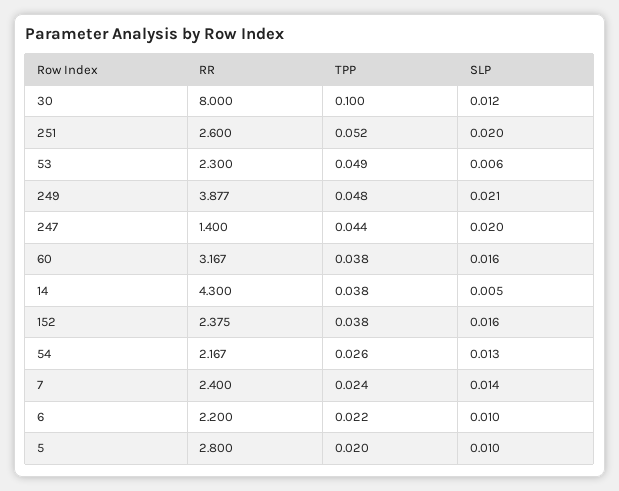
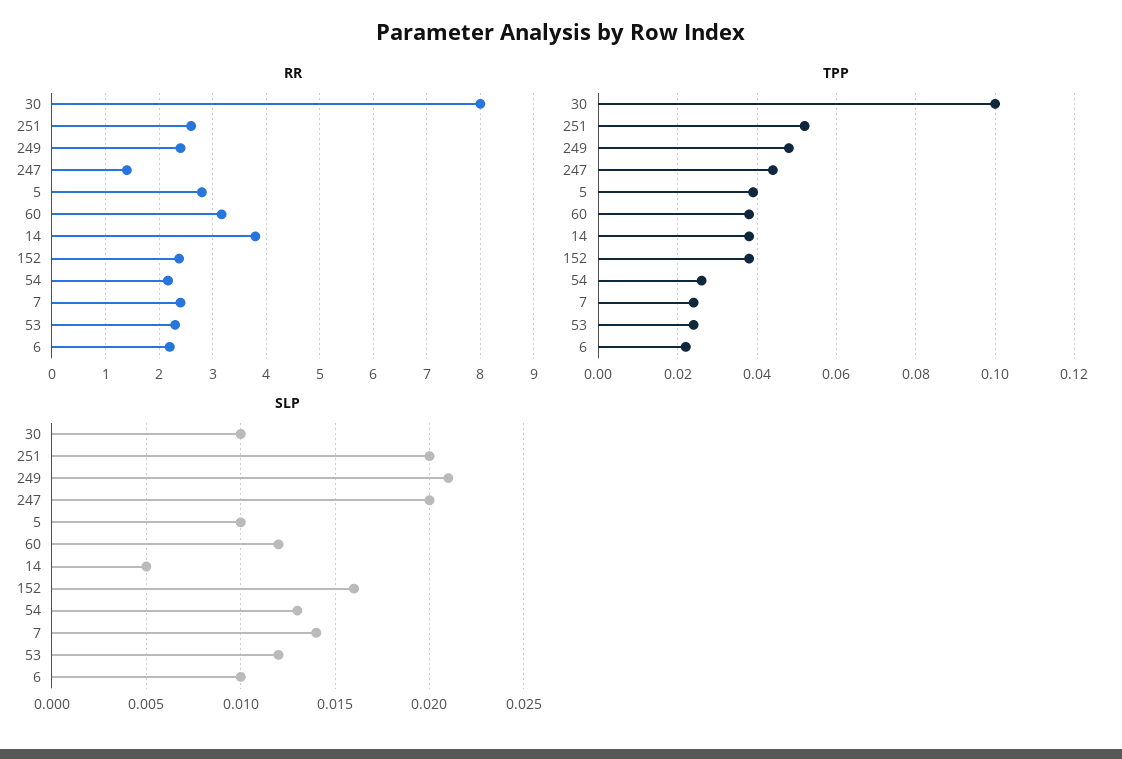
SLP, 30: 0.012 -> 0.01
TPP, 53: 0.049 -> 0.025
SLP, 53: 0.006 -> 0.012
RR, 249: 3.877 -> 2.4
SLP, 60: 0.016 -> 0.012
RR, 14: 4.3 -> 3.8
TPP, 5: 0.02 -> 0.04

